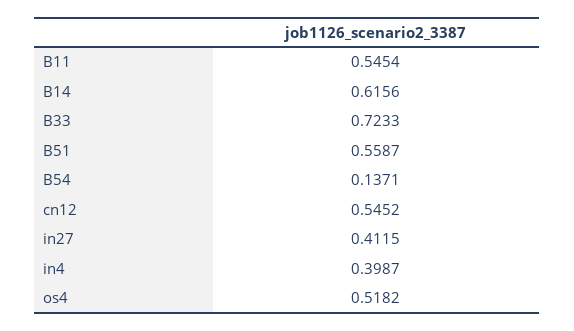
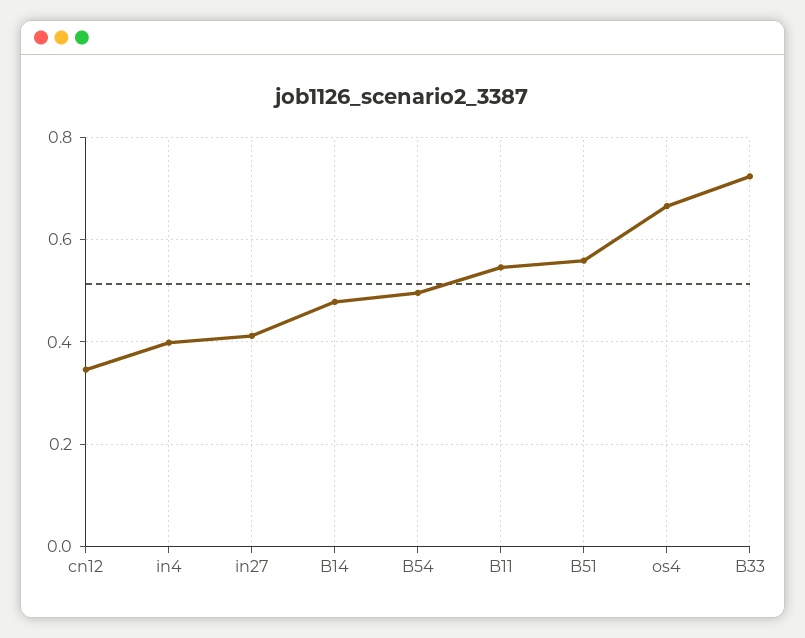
B14: 0.6156 -> 0.48
B54: 0.1371 -> 0.5
cn12: 0.5452 -> 0.34
os4: 0.5182 -> 0.66

